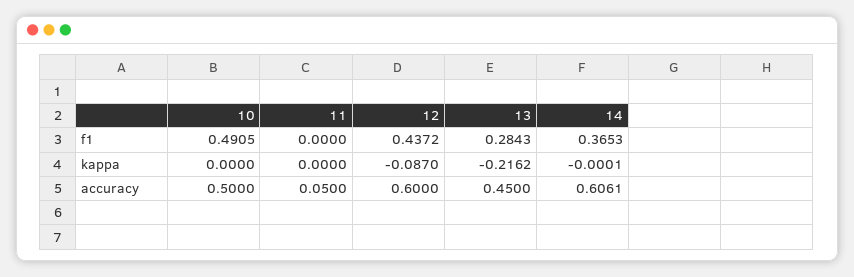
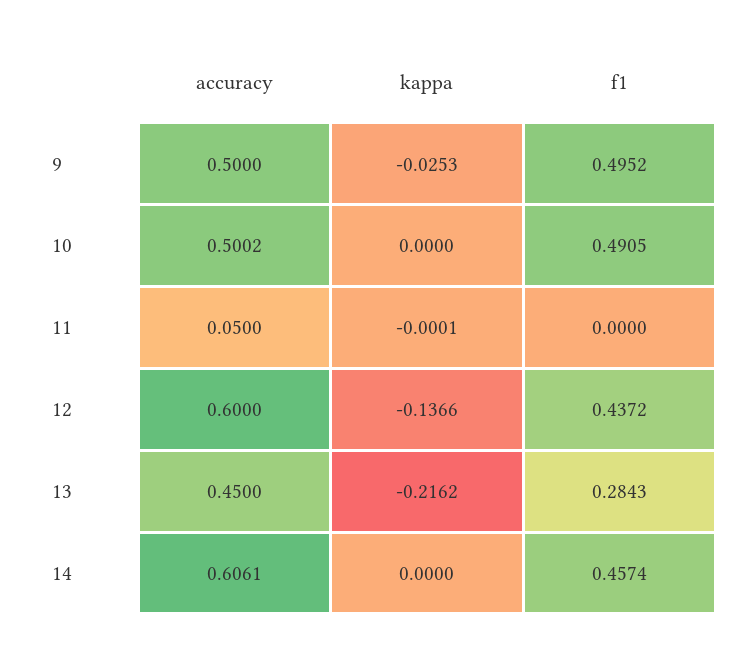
14, f1: 0.3653 -> 0.4574
11, kappa: 0 -> -0.0001
12, kappa: -0.087 -> -0.1366
14, kappa: -0.0001 -> 0
10, accuracy: 0.5 -> 0.5002
9, accuracy: none -> 0.5
9, kappa: none -> -0.0253
9, f1: none -> 0.4952

